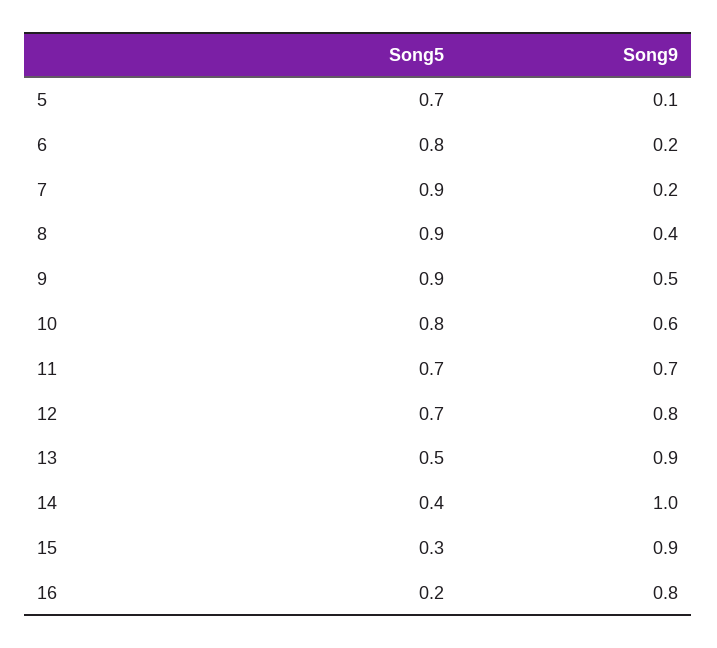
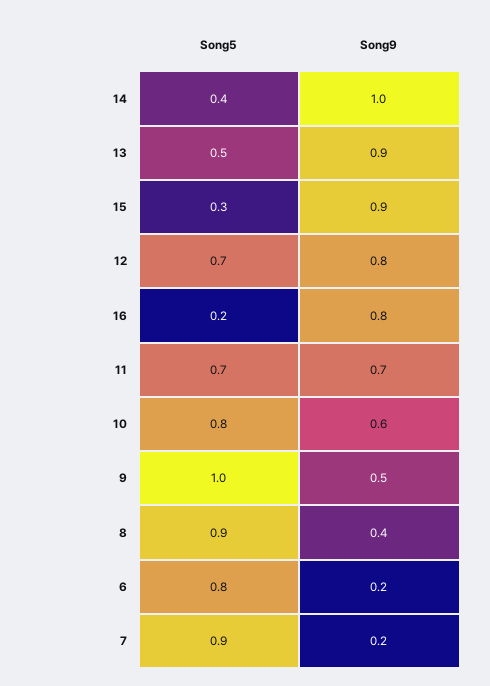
Song5, 5: 0.7 -> none
Song9, 5: 0.1 -> none
Song5, 9: 0.9 -> 1

